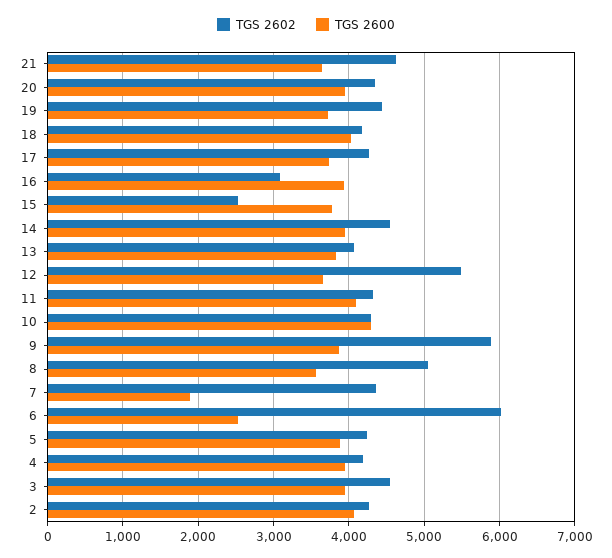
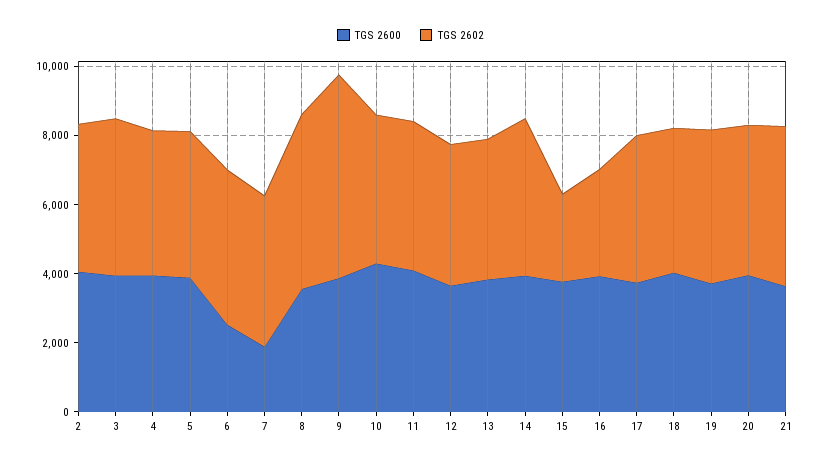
TGS 2602, 12: 5500 -> 4000
TGS 2602, 6: 6000 -> 4500

